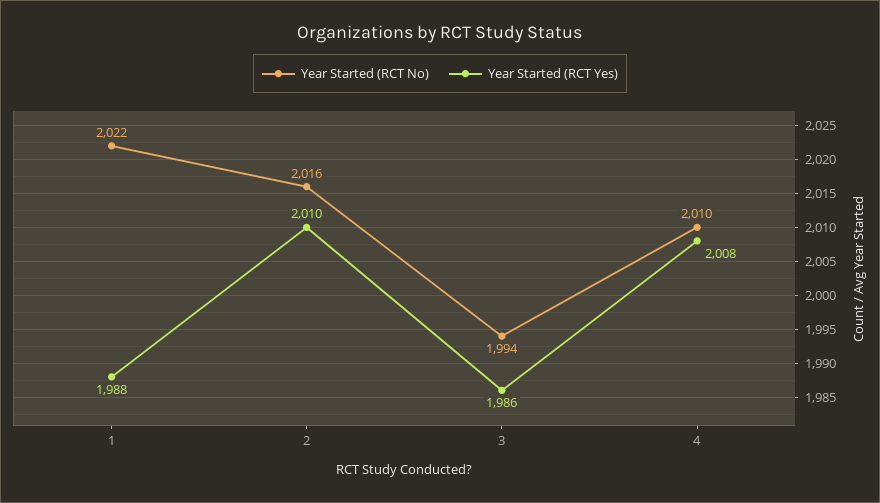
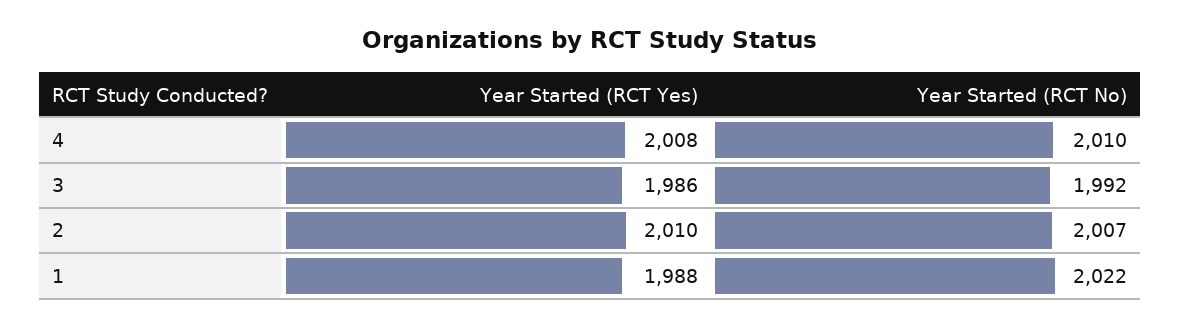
Year Started (RCT No), 2: 2016 -> 2007
Year Started (RCT No), 3: 1994 -> 1992

